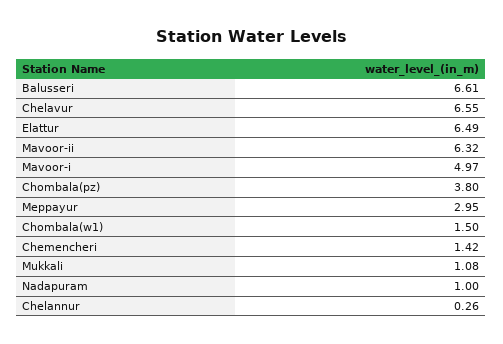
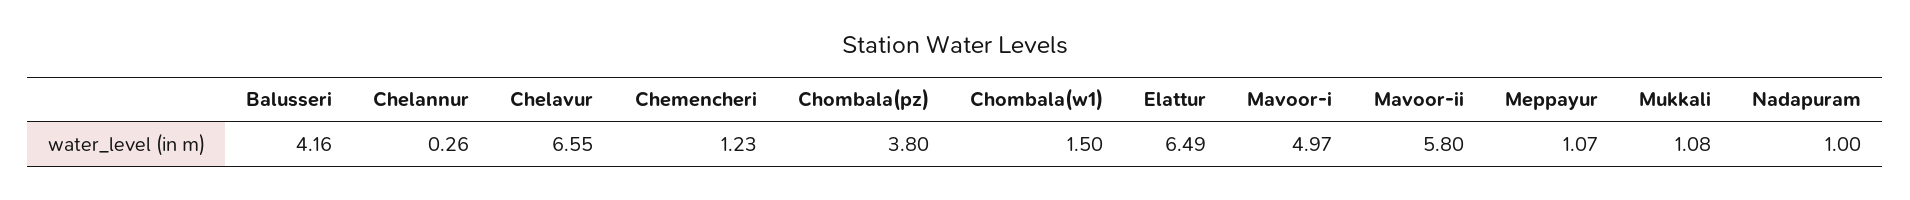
Balusseri: 6.61 -> 4.16
Mavoor-ii: 6.32 -> 5.8
Meppayur: 2.95 -> 1.07
Chemencheri: 1.42 -> 1.23

